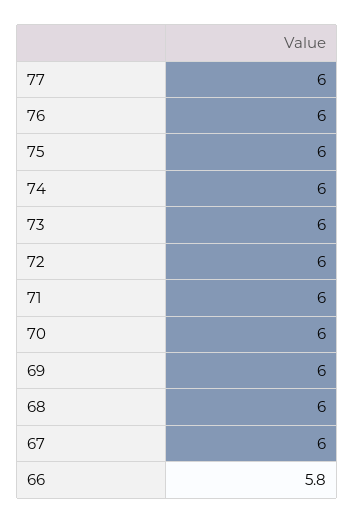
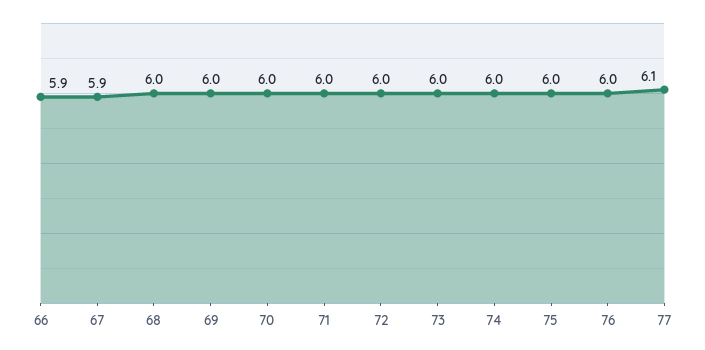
77: 6 -> 6.1
67: 6 -> 5.9
66: 5.8 -> 5.9

